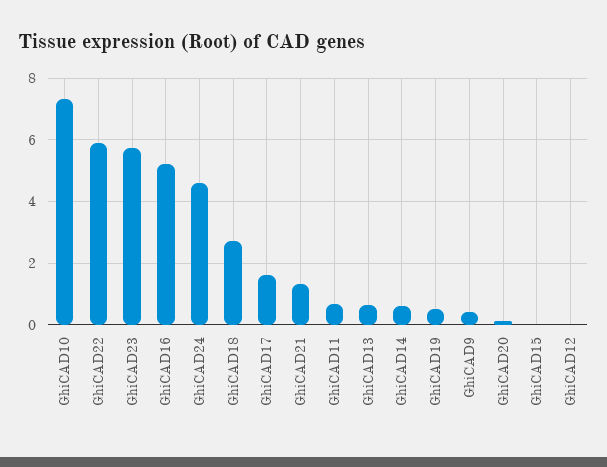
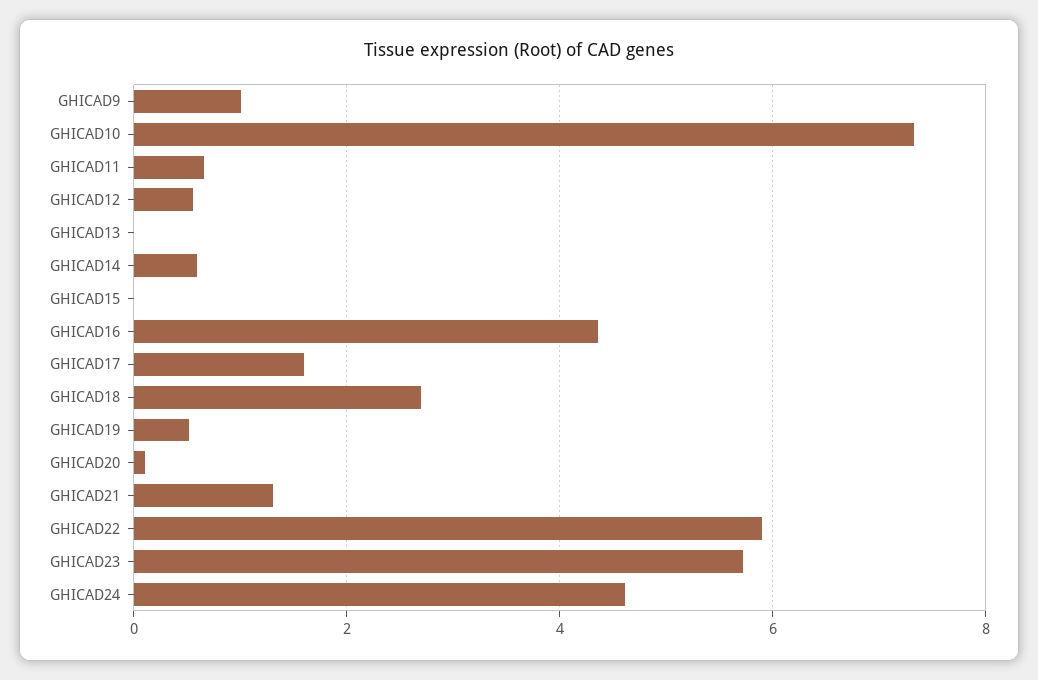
GhiCAD16: 5.2 -> 4.4
GhiCAD13: 0.6 -> 0
GhiCAD9: 0.4 -> 1
GhiCAD12: 0 -> 0.6

